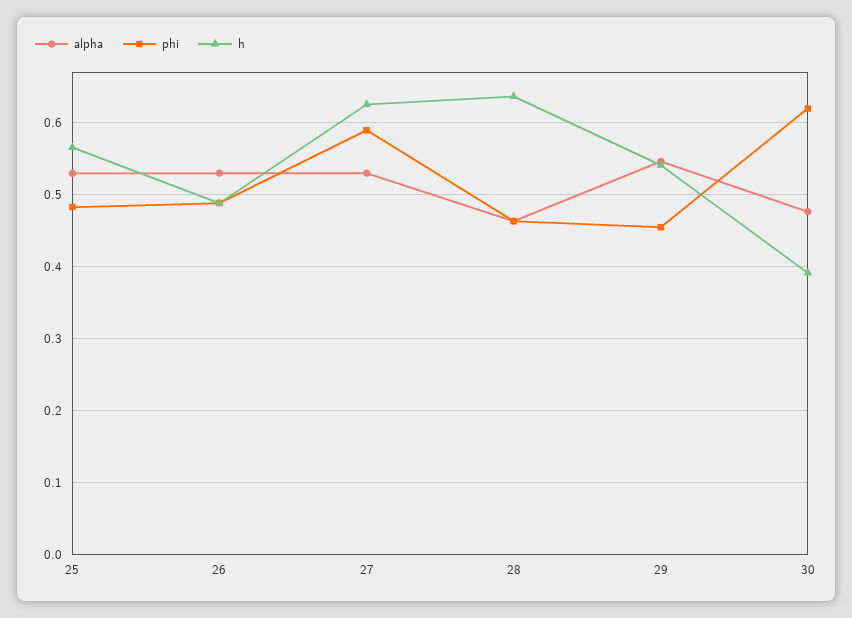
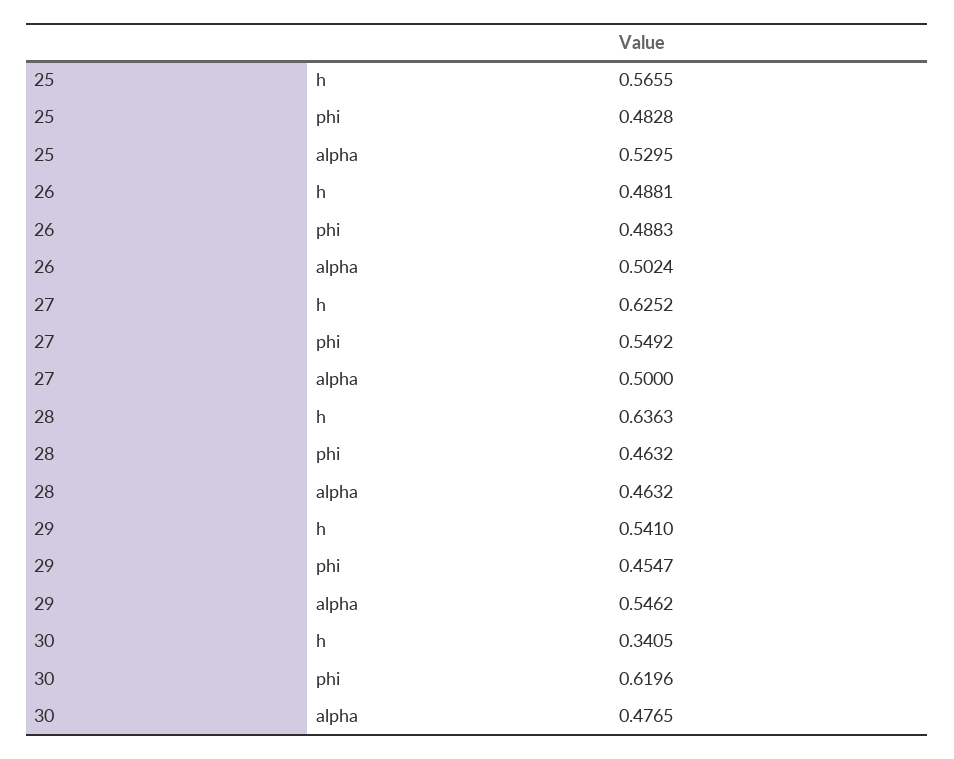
alpha, 26: 0.53 -> 0.5024
alpha, 27: 0.53 -> 0.5
phi, 27: 0.59 -> 0.5492
h, 30: 0.39 -> 0.3405

